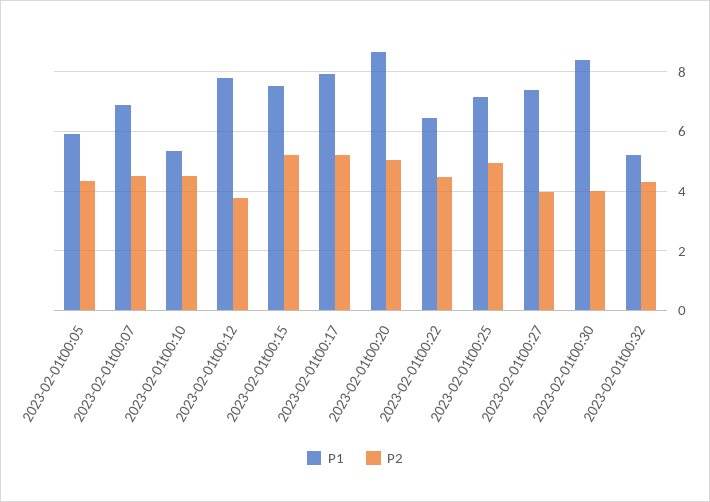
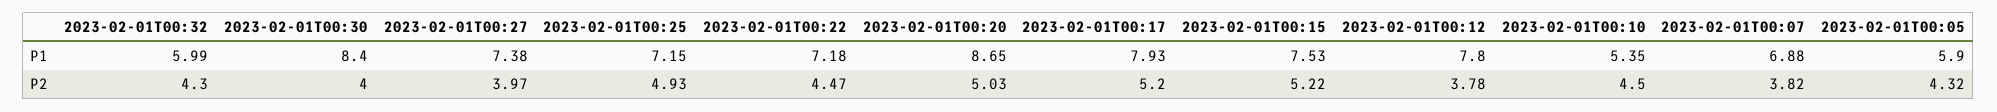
P2, 2023-02-01t00:07: 4.5 -> 3.82
P1, 2023-02-01t00:22: 6.5 -> 7.18
P1, 2023-02-01t00:32: 5.25 -> 5.99

